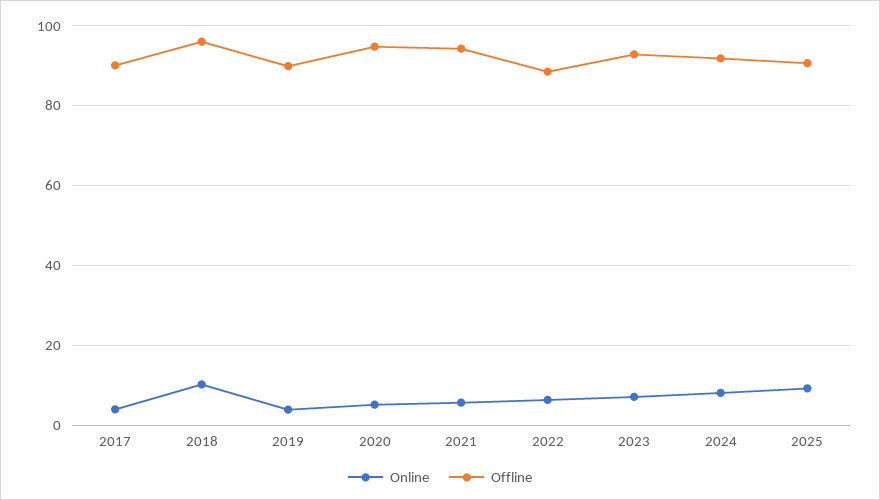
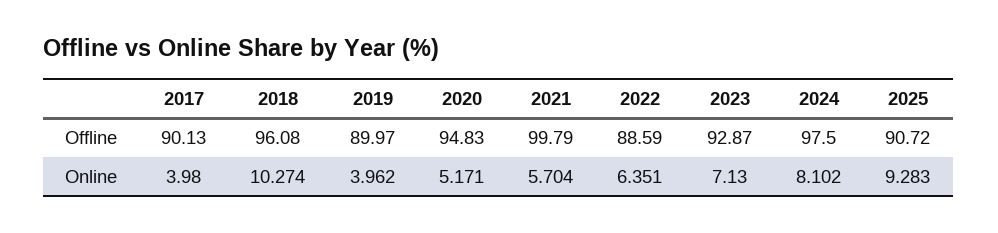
Offline, 2021: 94 -> 99.79
Offline, 2024: 92 -> 97.5

